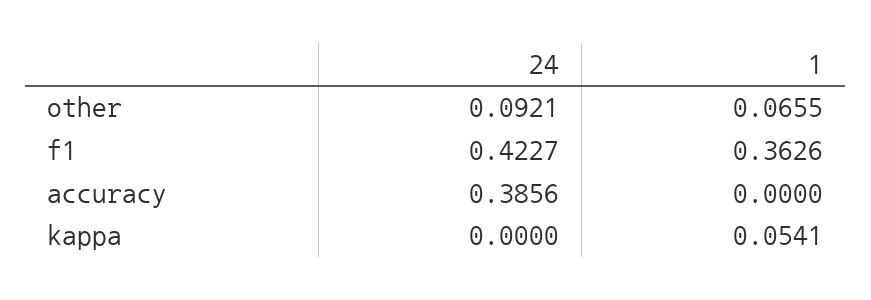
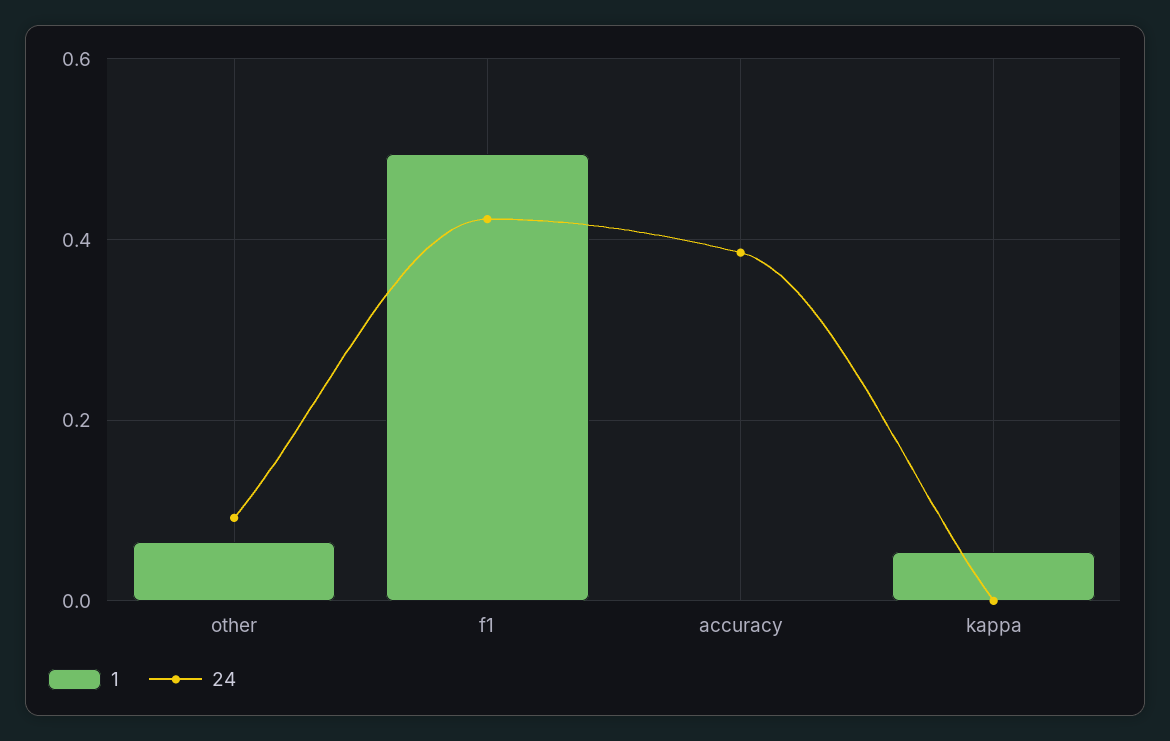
1, f1: 0.3626 -> 0.5

